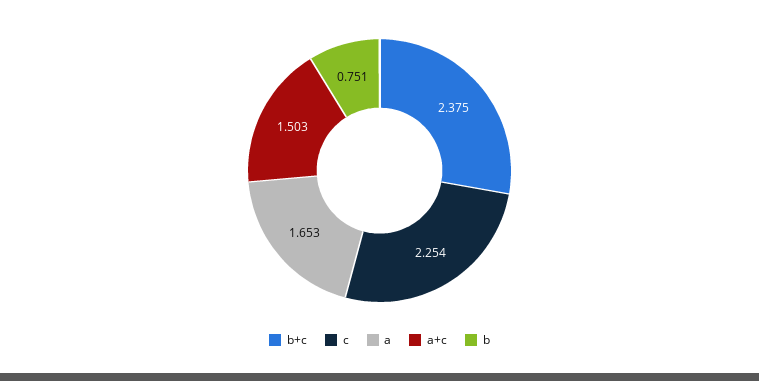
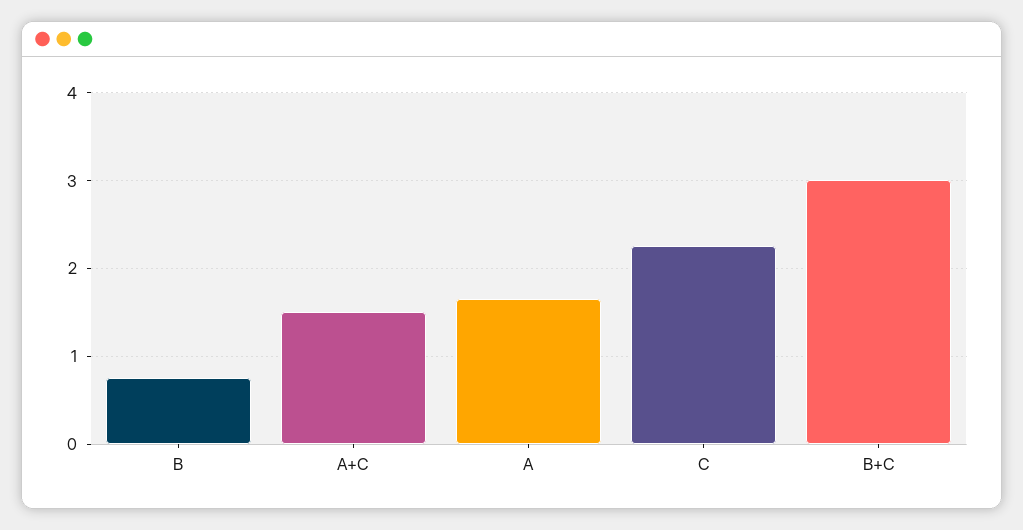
b+c: 2.375 -> 3

